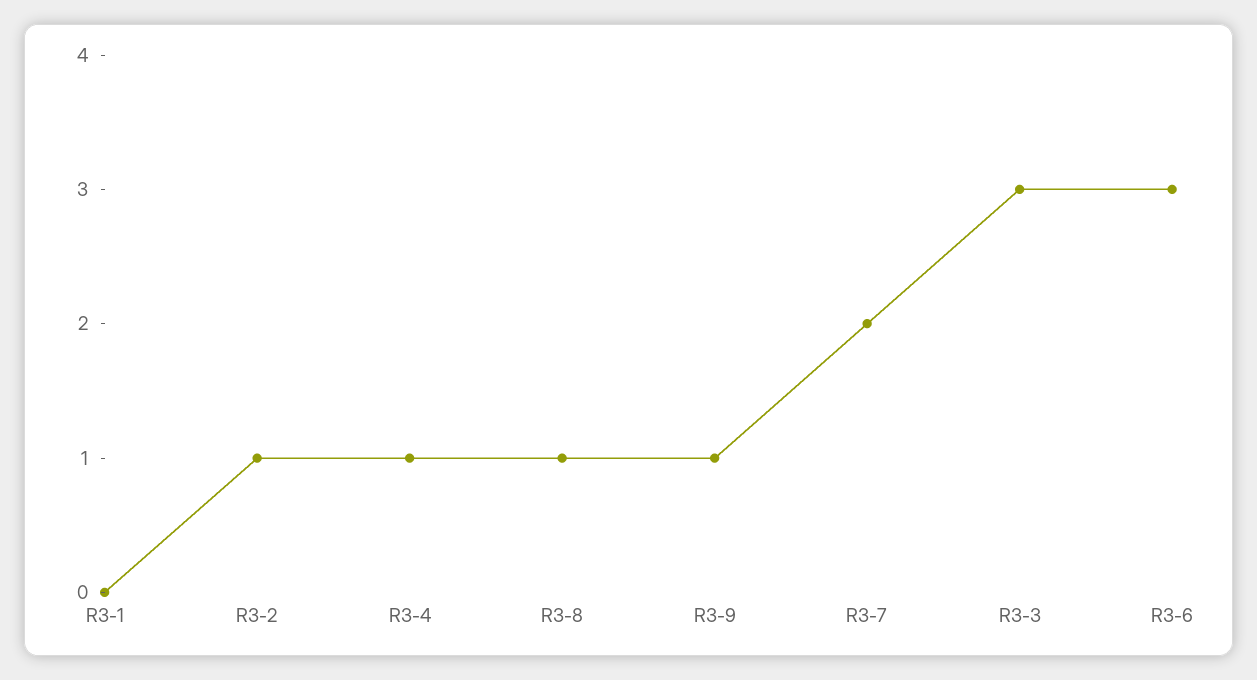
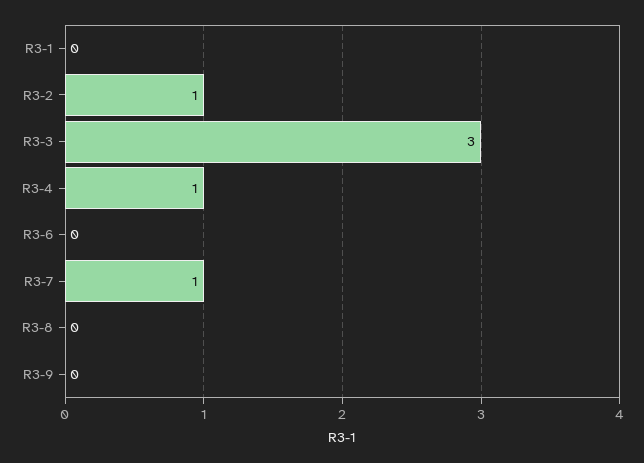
R3-8: 1 -> 0
R3-9: 1 -> 0
R3-7: 2 -> 1
R3-6: 3 -> 0

